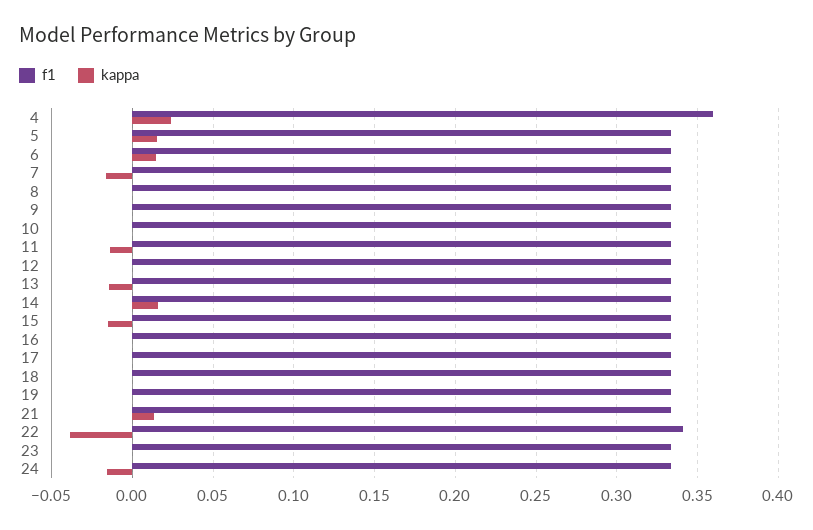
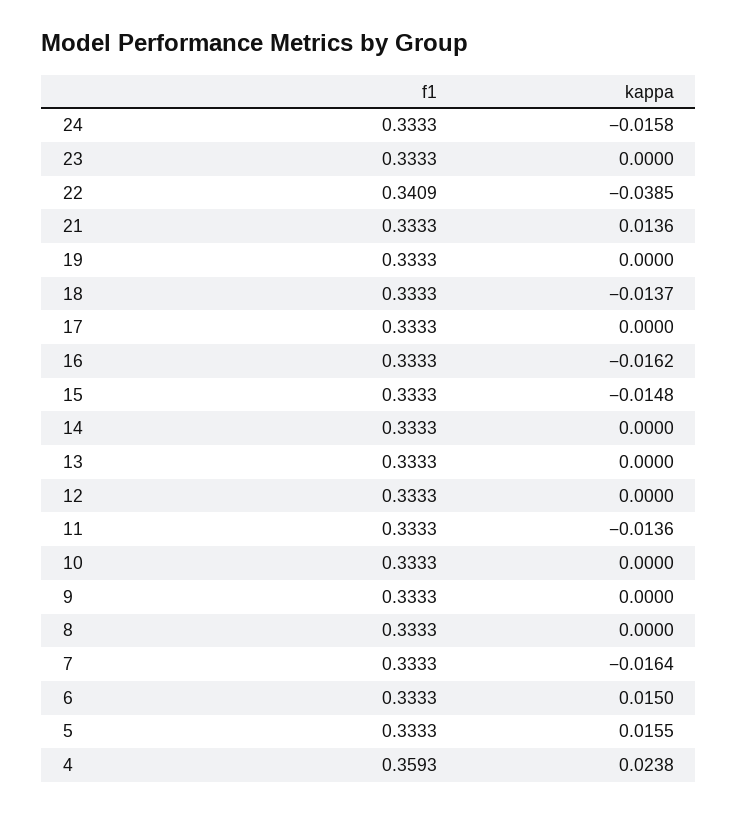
kappa, 13: -0.015 -> 0
kappa, 14: 0.015 -> 0
kappa, 16: 0 -> -0.0162
kappa, 18: 0 -> -0.0137

